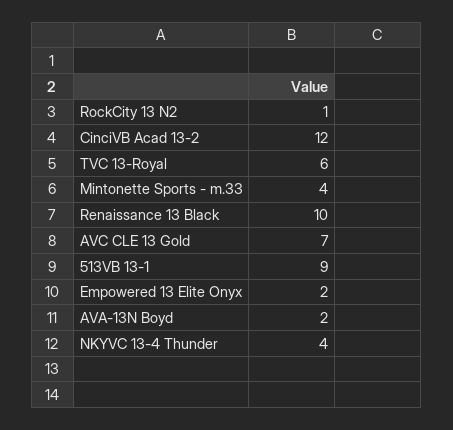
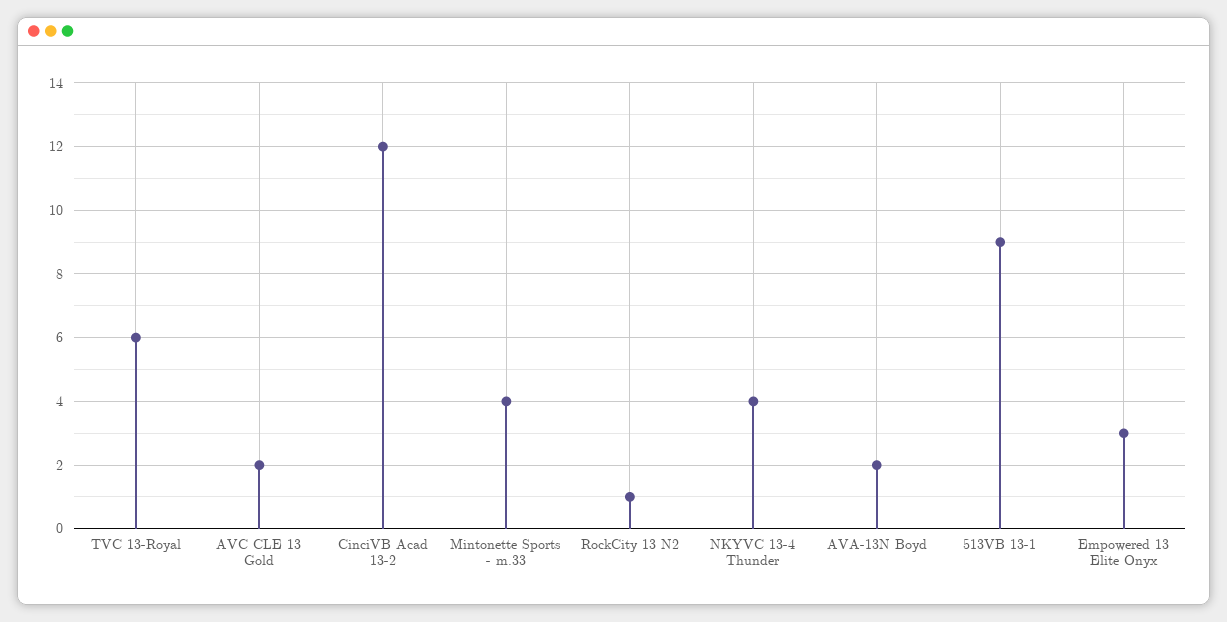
Renaissance 13 Black: 10 -> none
AVC CLE 13 Gold: 7 -> 2
Empowered 13 Elite Onyx: 2 -> 3

